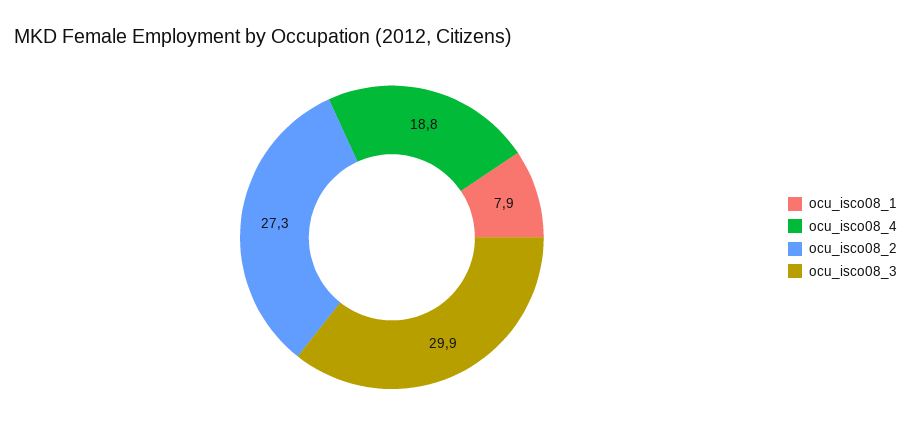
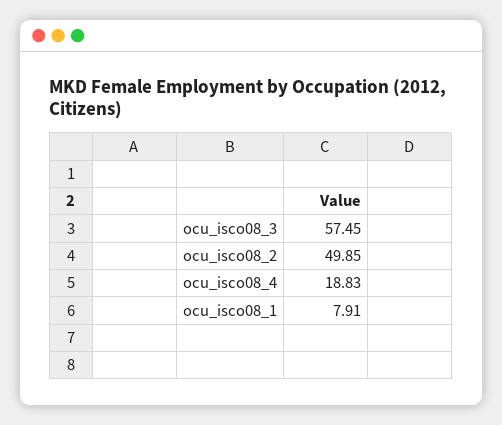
ocu_isco08_2: 27.3 -> 49.85
ocu_isco08_3: 29.9 -> 57.45

